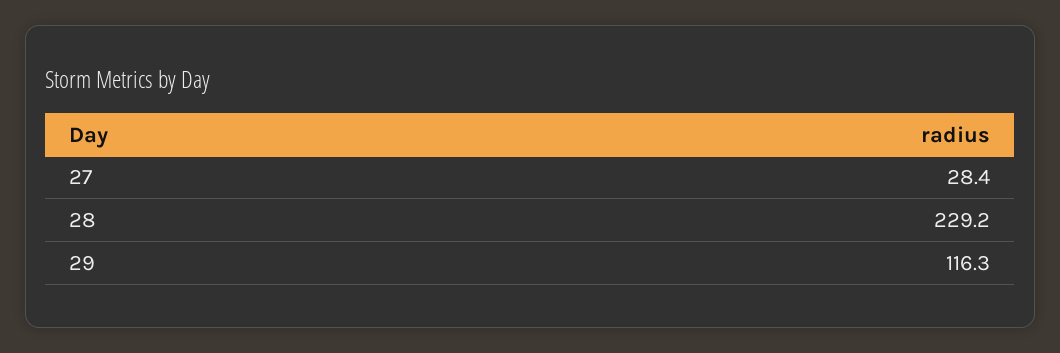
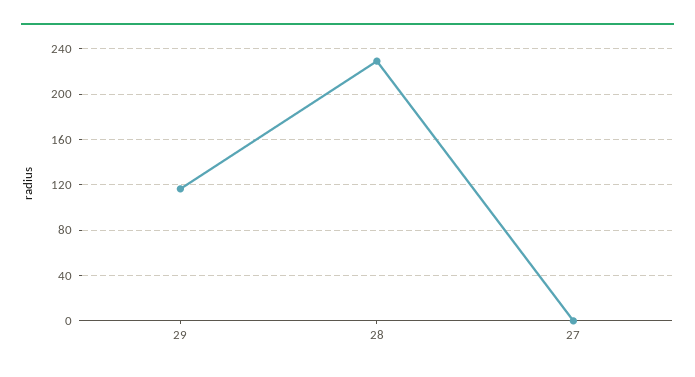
27: 28.4 -> 0

